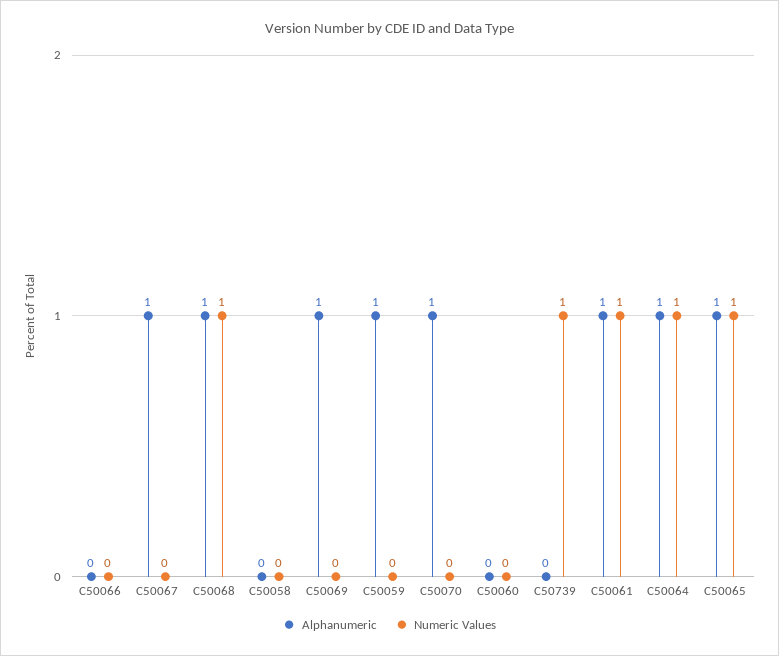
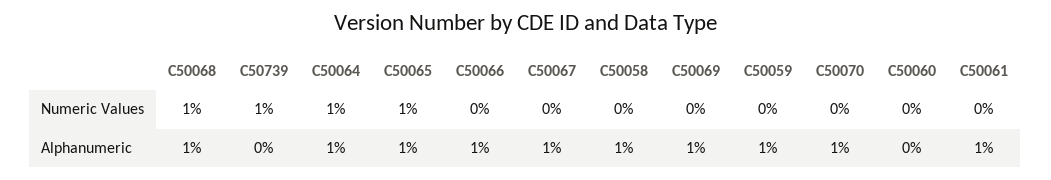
Alphanumeric, C50066: 0 -> 1
Alphanumeric, C50058: 0 -> 1
Numeric Values, C50061: 1 -> 0

